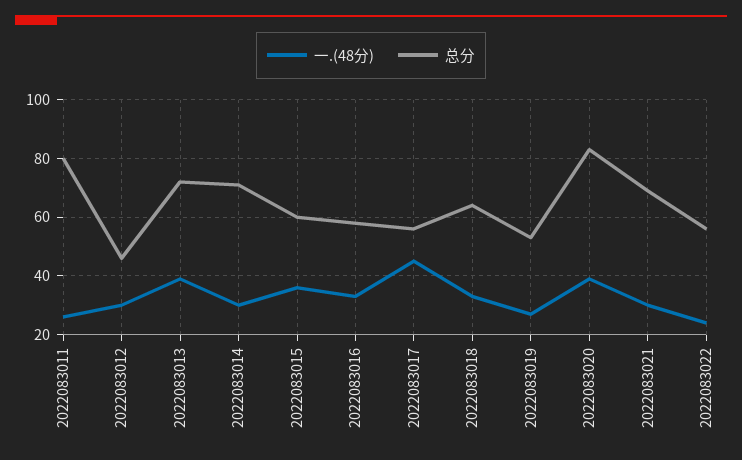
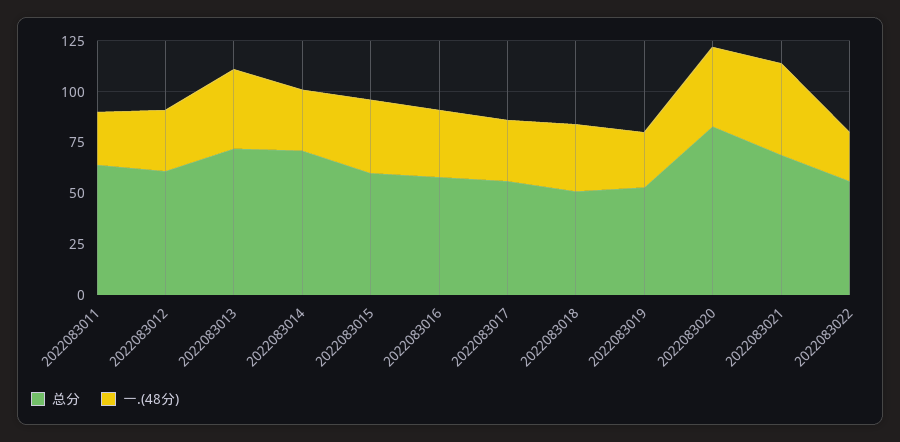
总分, 2022083011: 80 -> 65
总分, 2022083012: 45 -> 60
一.(48分), 2022083017: 45 -> 30
总分, 2022083018: 65 -> 50
一.(48分), 2022083021: 30 -> 45

